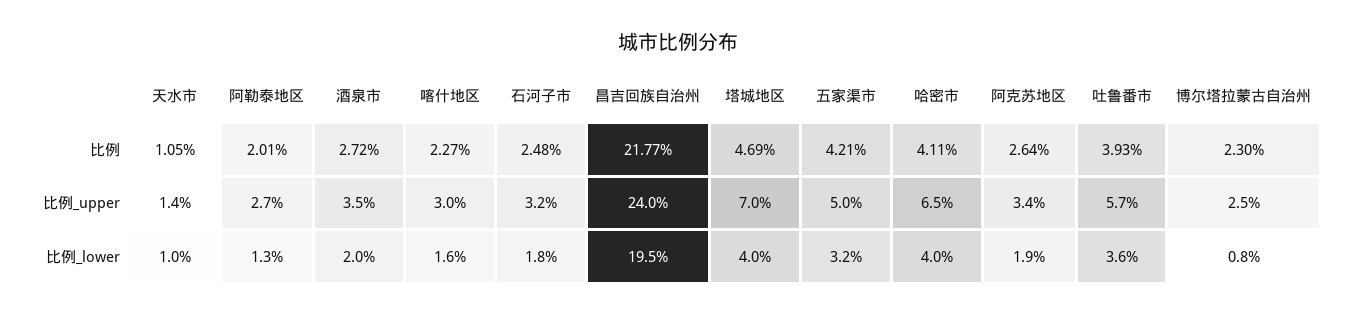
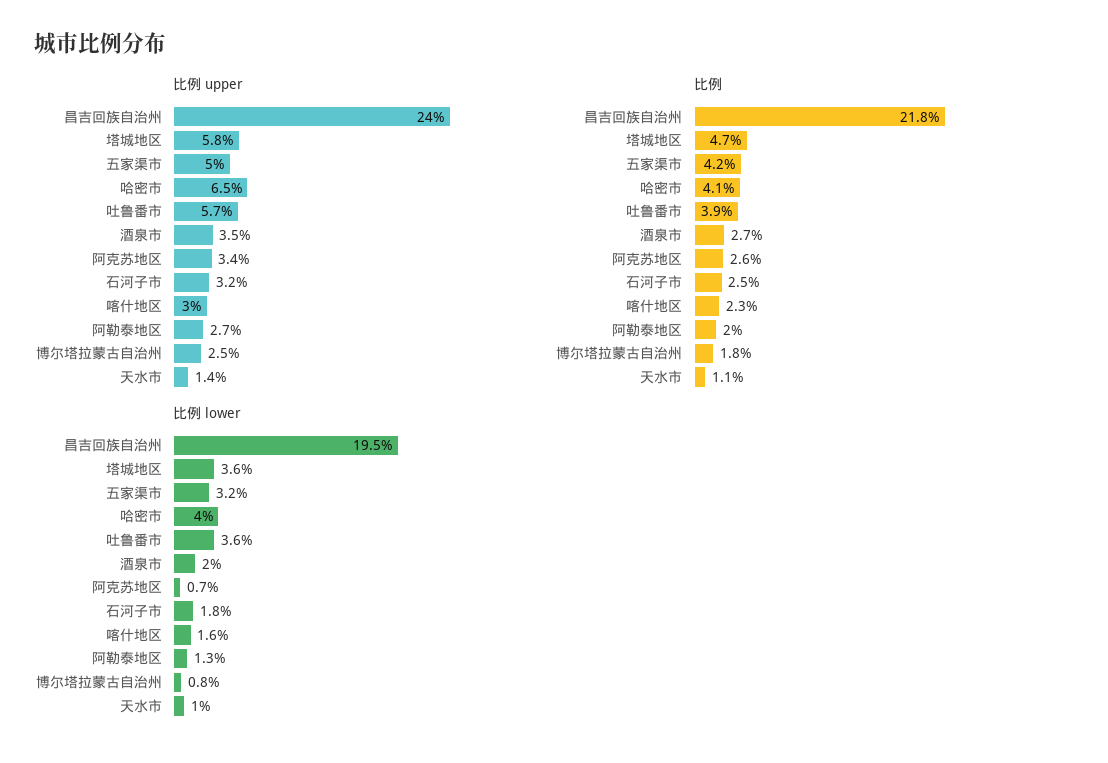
比例, 博尔塔拉蒙古自治州: 2.3 -> 1.8
比例_upper, 塔城地区: 7 -> 5.8
比例_lower, 塔城地区: 4 -> 3.6
比例_lower, 阿克苏地区: 1.9 -> 0.7

